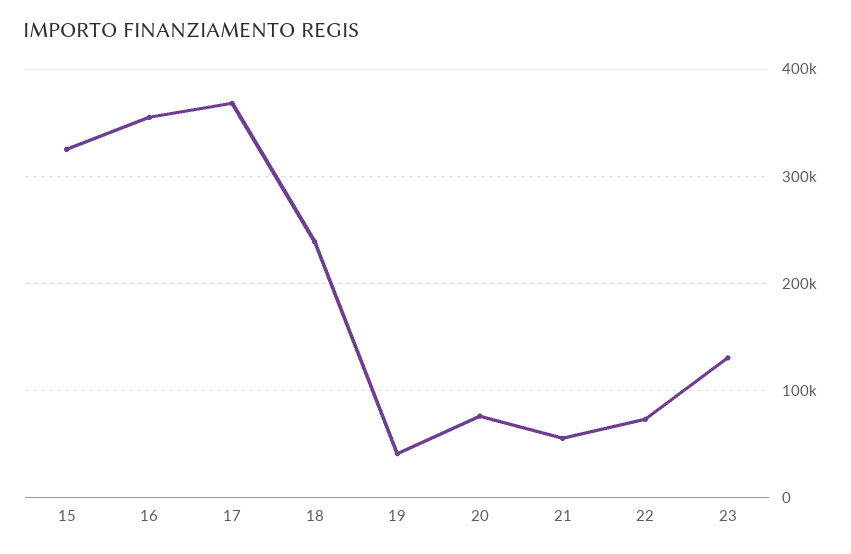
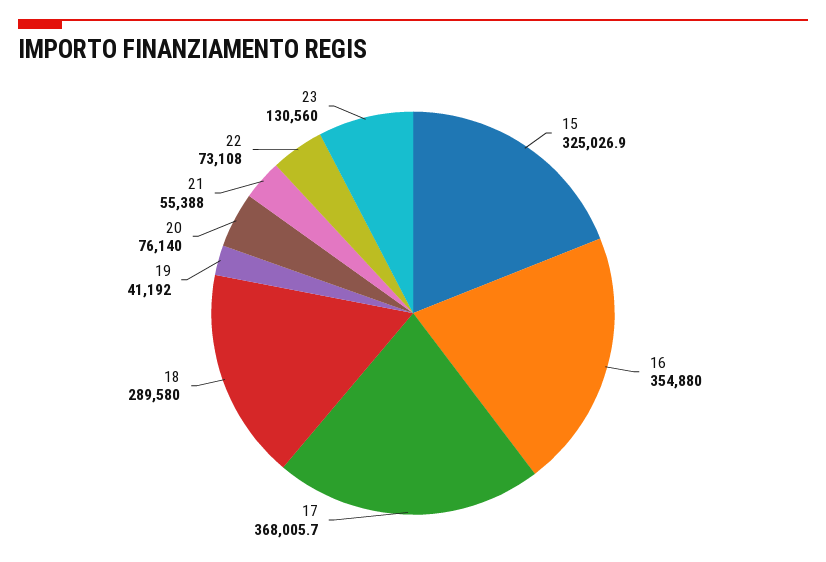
18: 240000 -> 289580

